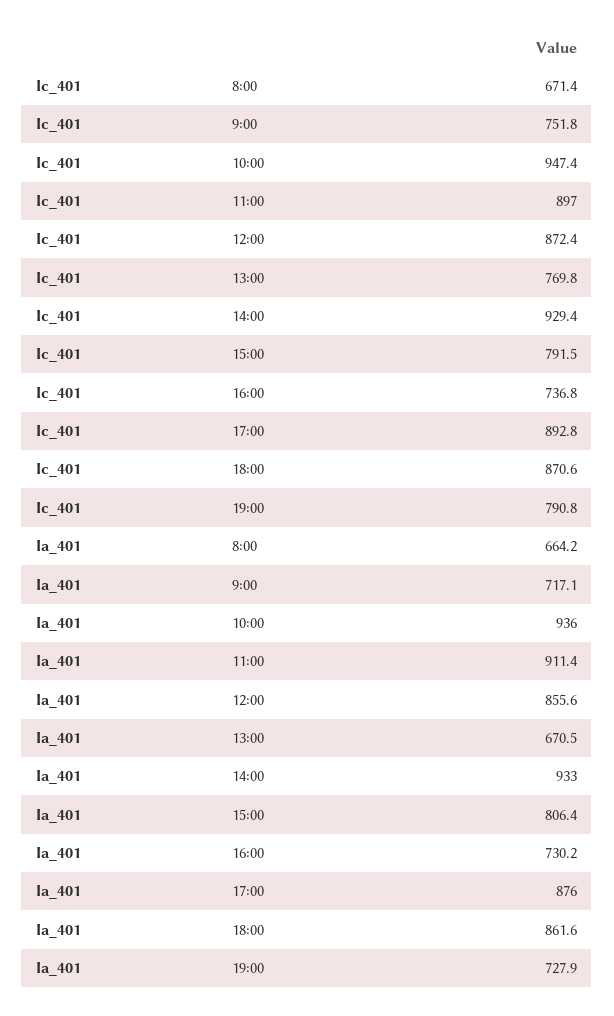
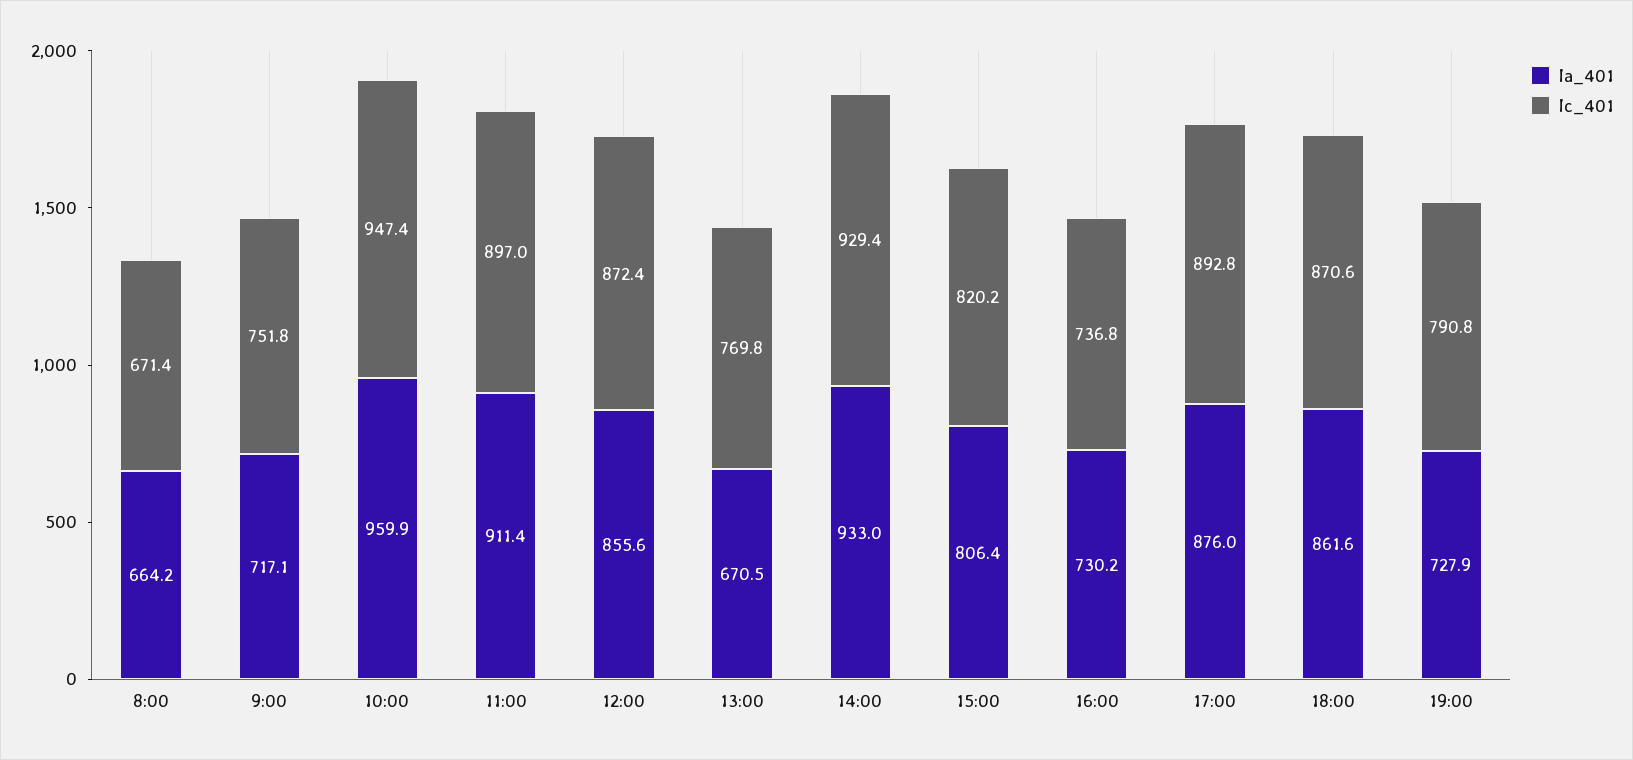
Ic_401, 15:00: 791.5 -> 820.2
Ia_401, 10:00: 936 -> 959.9

